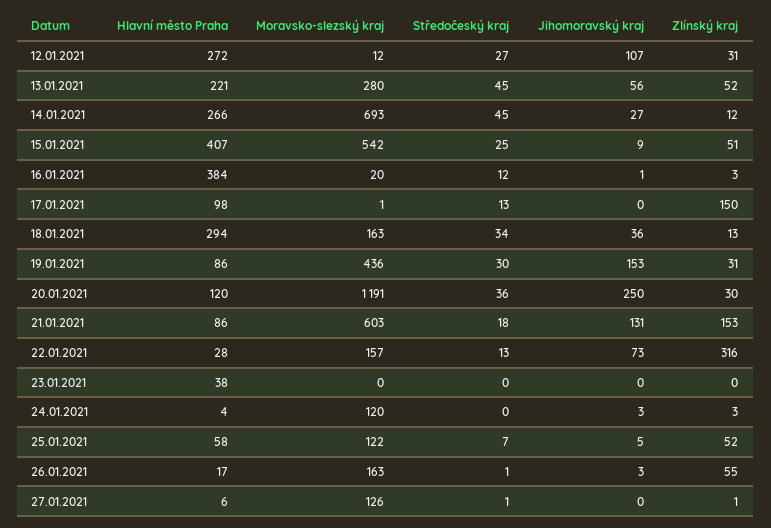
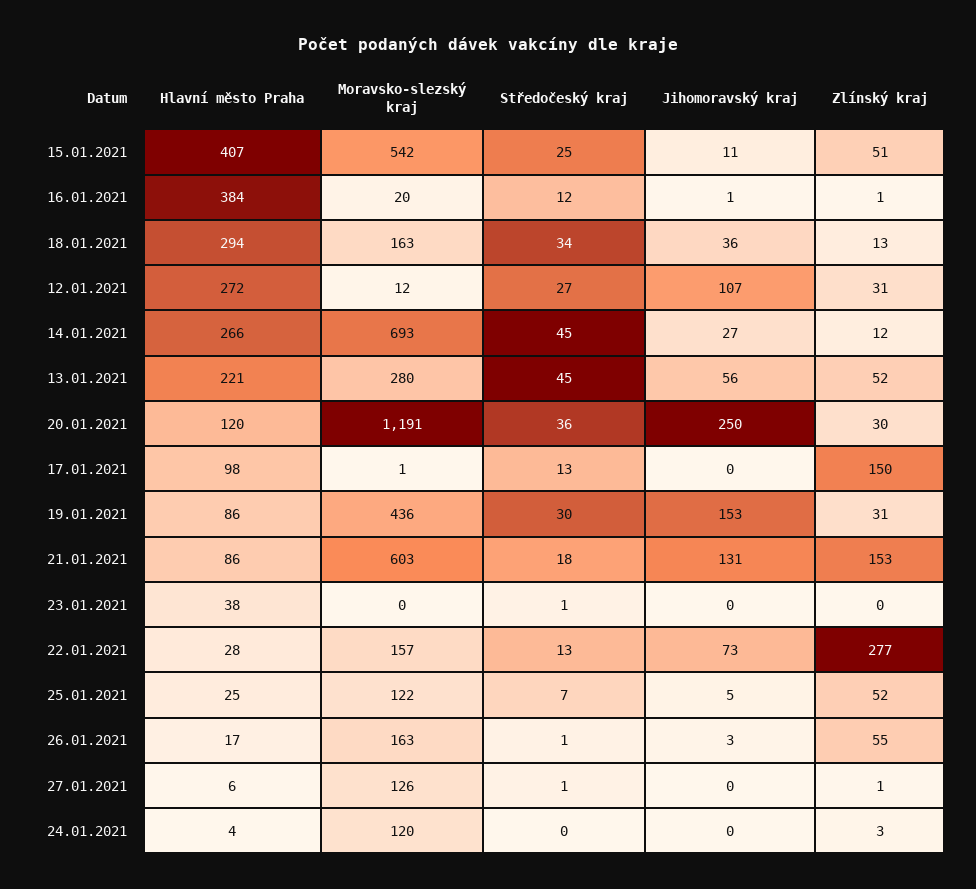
Jihomoravský kraj, 15.01.2021: 9 -> 11
Zlínský kraj, 16.01.2021: 3 -> 1
Zlínský kraj, 22.01.2021: 316 -> 277
Středočeský kraj, 23.01.2021: 0 -> 1
Jihomoravský kraj, 24.01.2021: 3 -> 0
Hlavní město Praha, 25.01.2021: 58 -> 25

